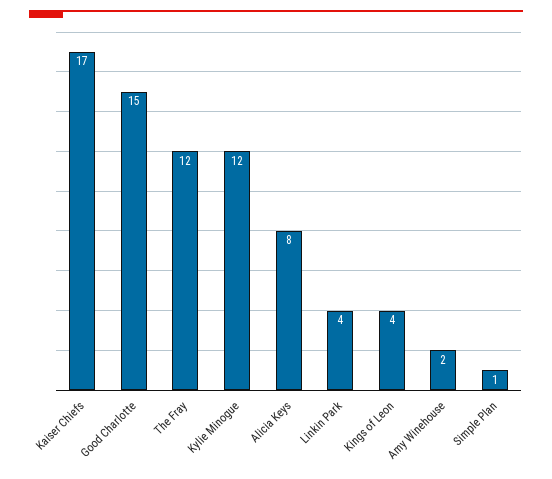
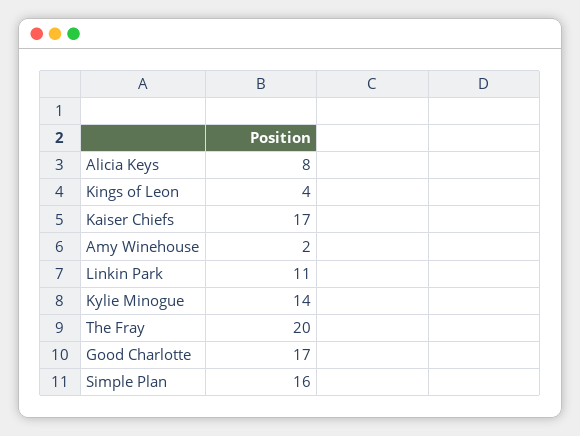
Good Charlotte: 15 -> 17
The Fray: 12 -> 20
Kylie Minogue: 12 -> 14
Linkin Park: 4 -> 11
Simple Plan: 1 -> 16

